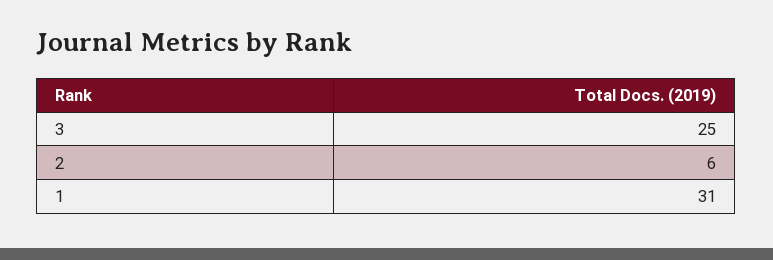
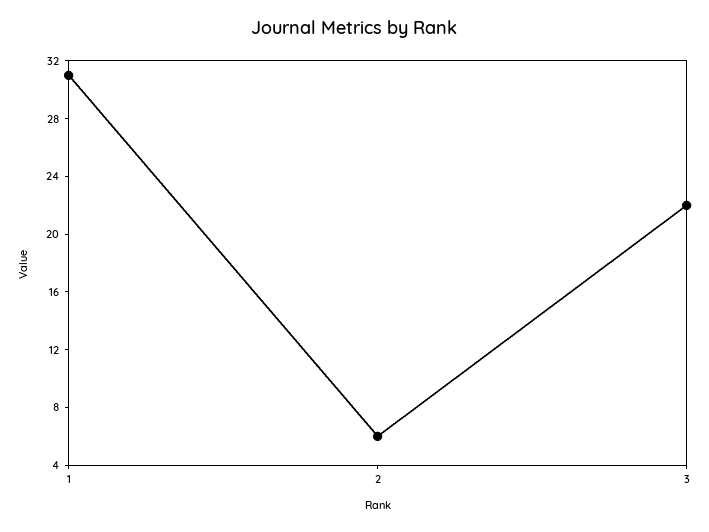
3: 25 -> 22

